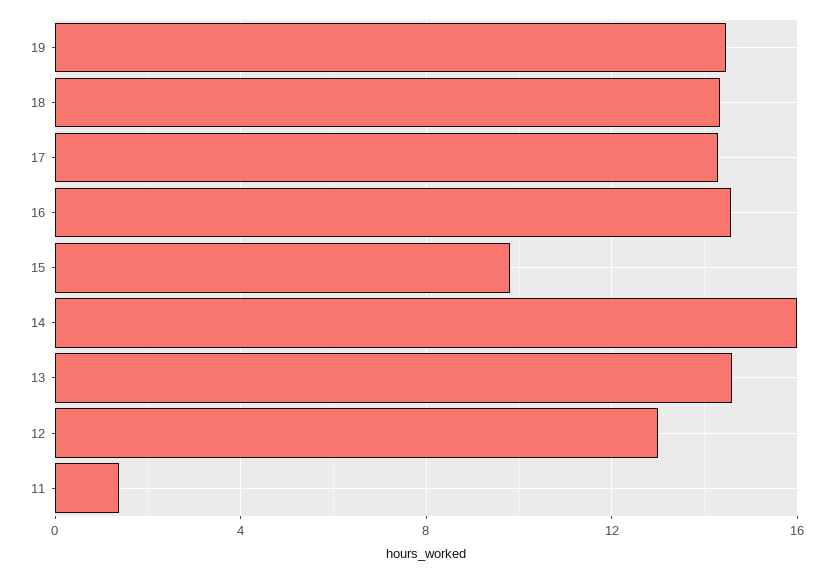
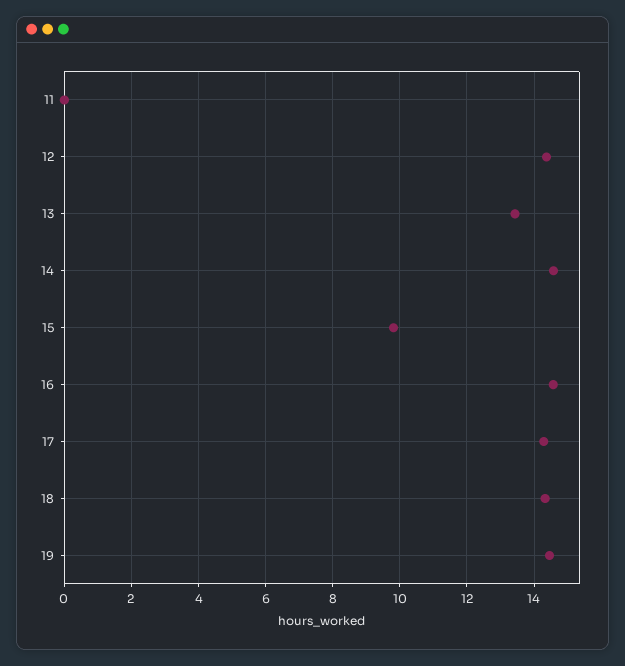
14: 16 -> 14.6
13: 14.5 -> 13.4
12: 13 -> 14.4
11: 1.5 -> 0

